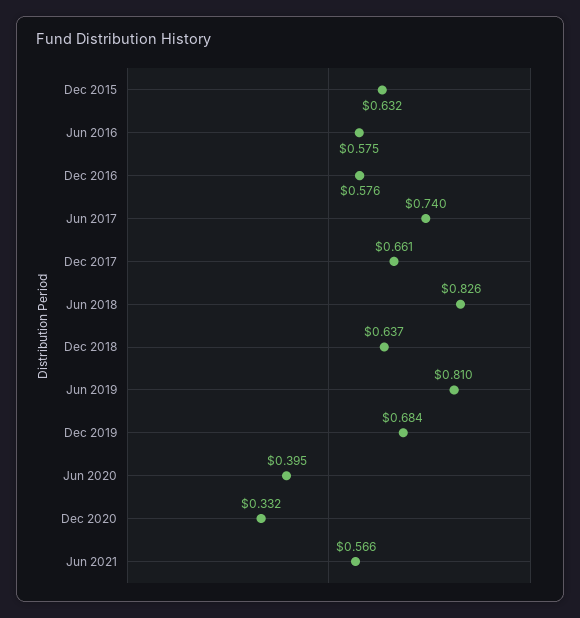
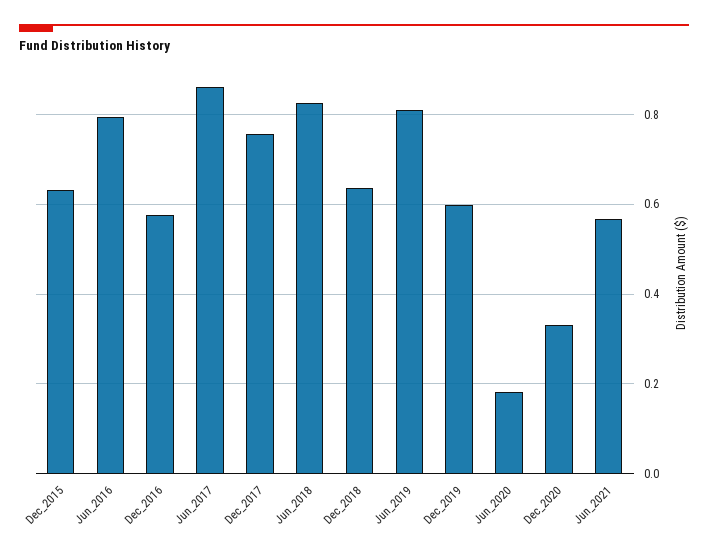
Jun 2016: 0.575 -> 0.8
Jun 2017: 0.74 -> 0.86
Dec 2017: 0.661 -> 0.76
Dec 2019: 0.684 -> 0.6
Jun 2020: 0.395 -> 0.18

